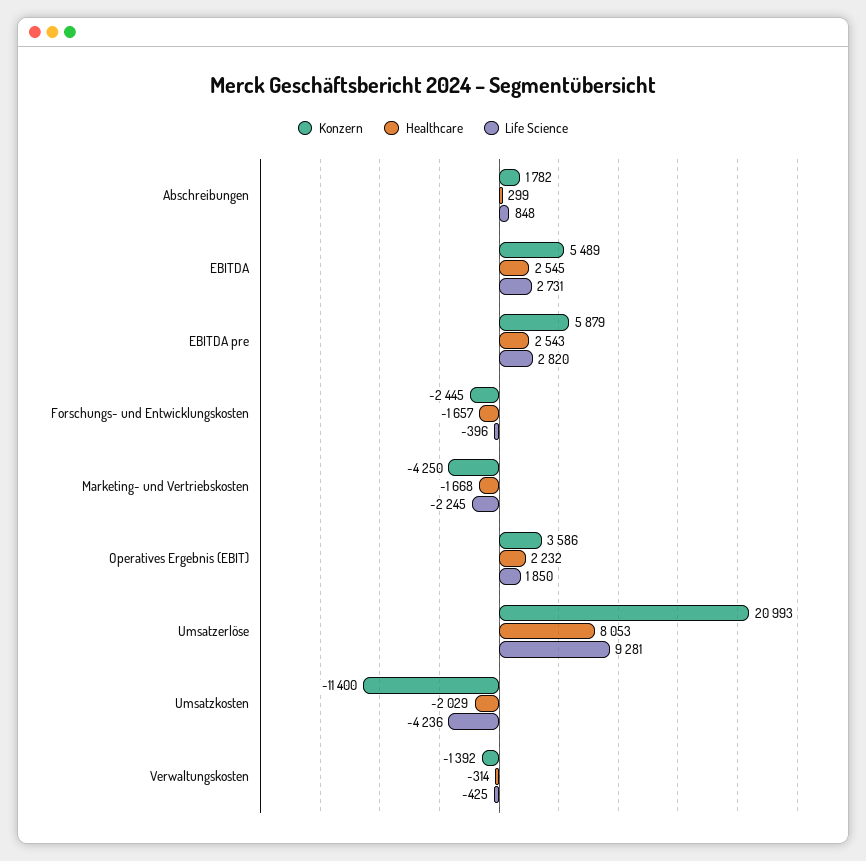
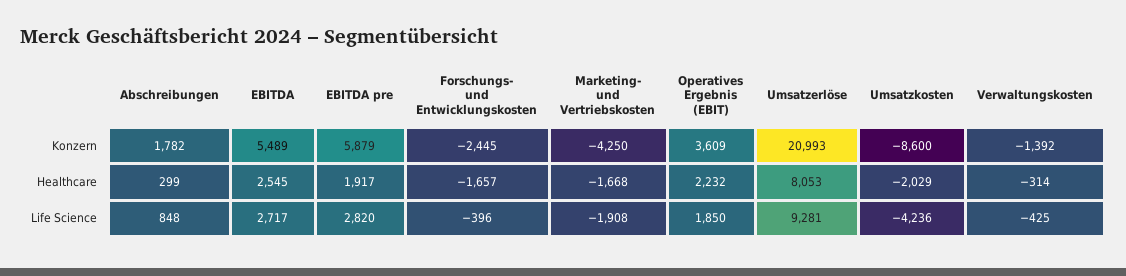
Life Science, EBITDA: 2731 -> 2717
Healthcare, EBITDA pre: 2543 -> 1917
Life Science, Marketing- und Vertriebskosten: -2245 -> -1908
Konzern, Operatives Ergebnis (EBIT): 3586 -> 3609
Konzern, Umsatzkosten: -11400 -> -8600

